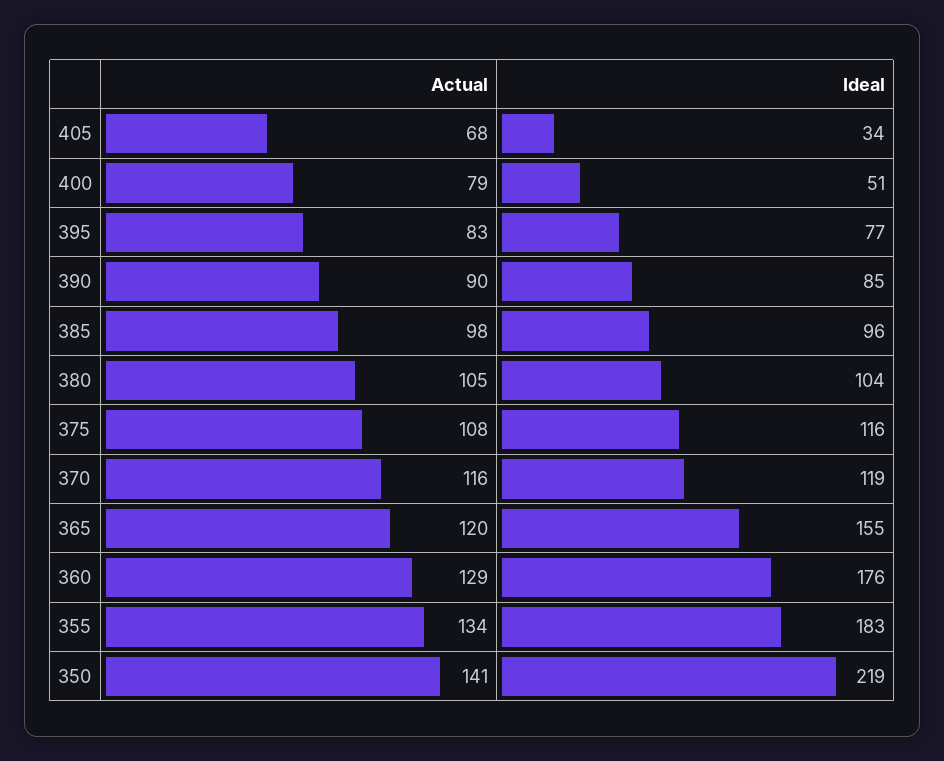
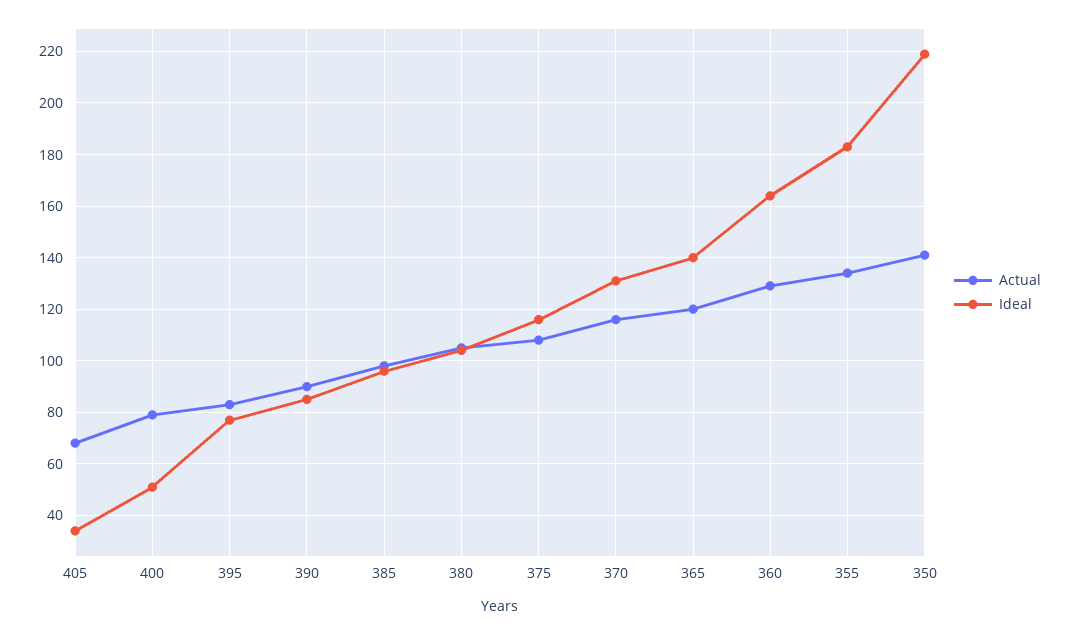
Ideal, 370: 119 -> 130
Ideal, 365: 155 -> 140
Ideal, 360: 176 -> 165

